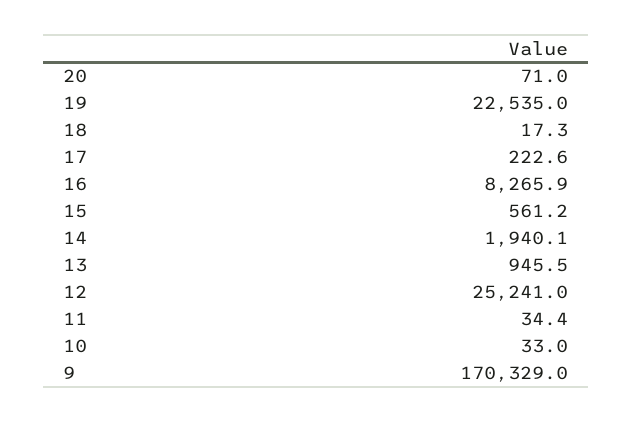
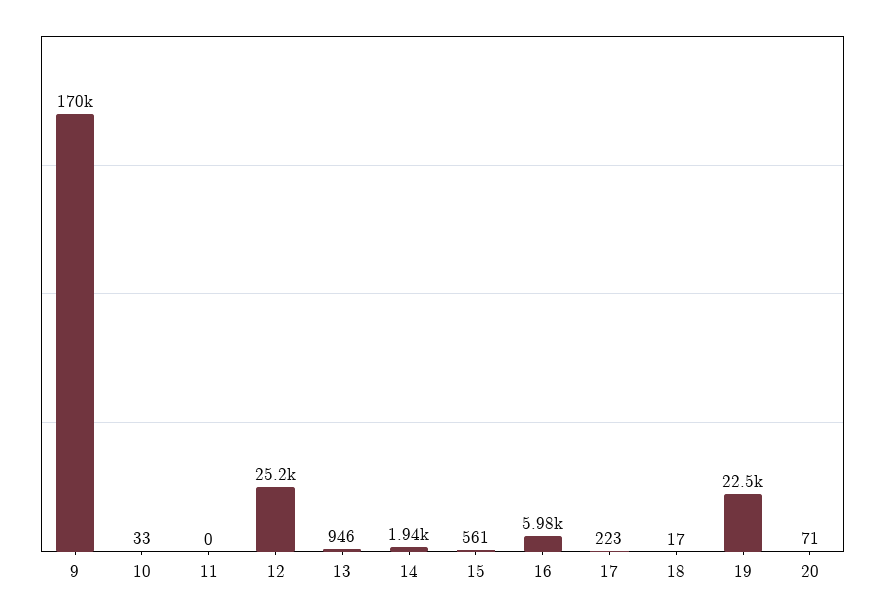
16: 8265.9 -> 5980
11: 34.4 -> 0

